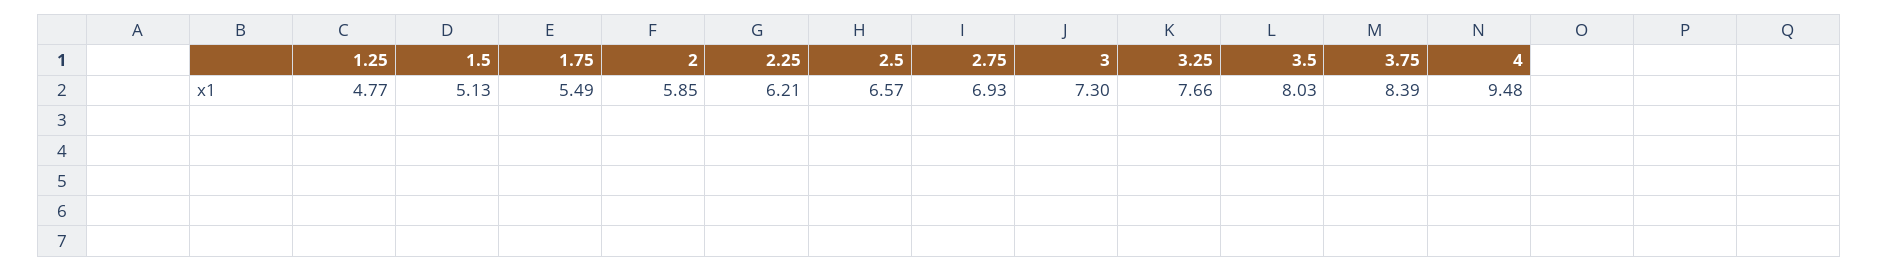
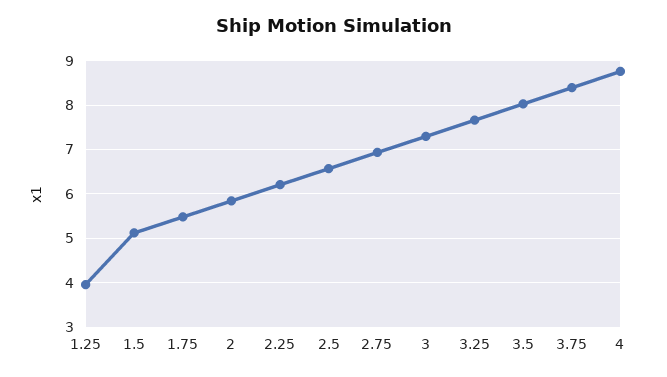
1.25: 4.77 -> 4
4: 9.48 -> 8.8

